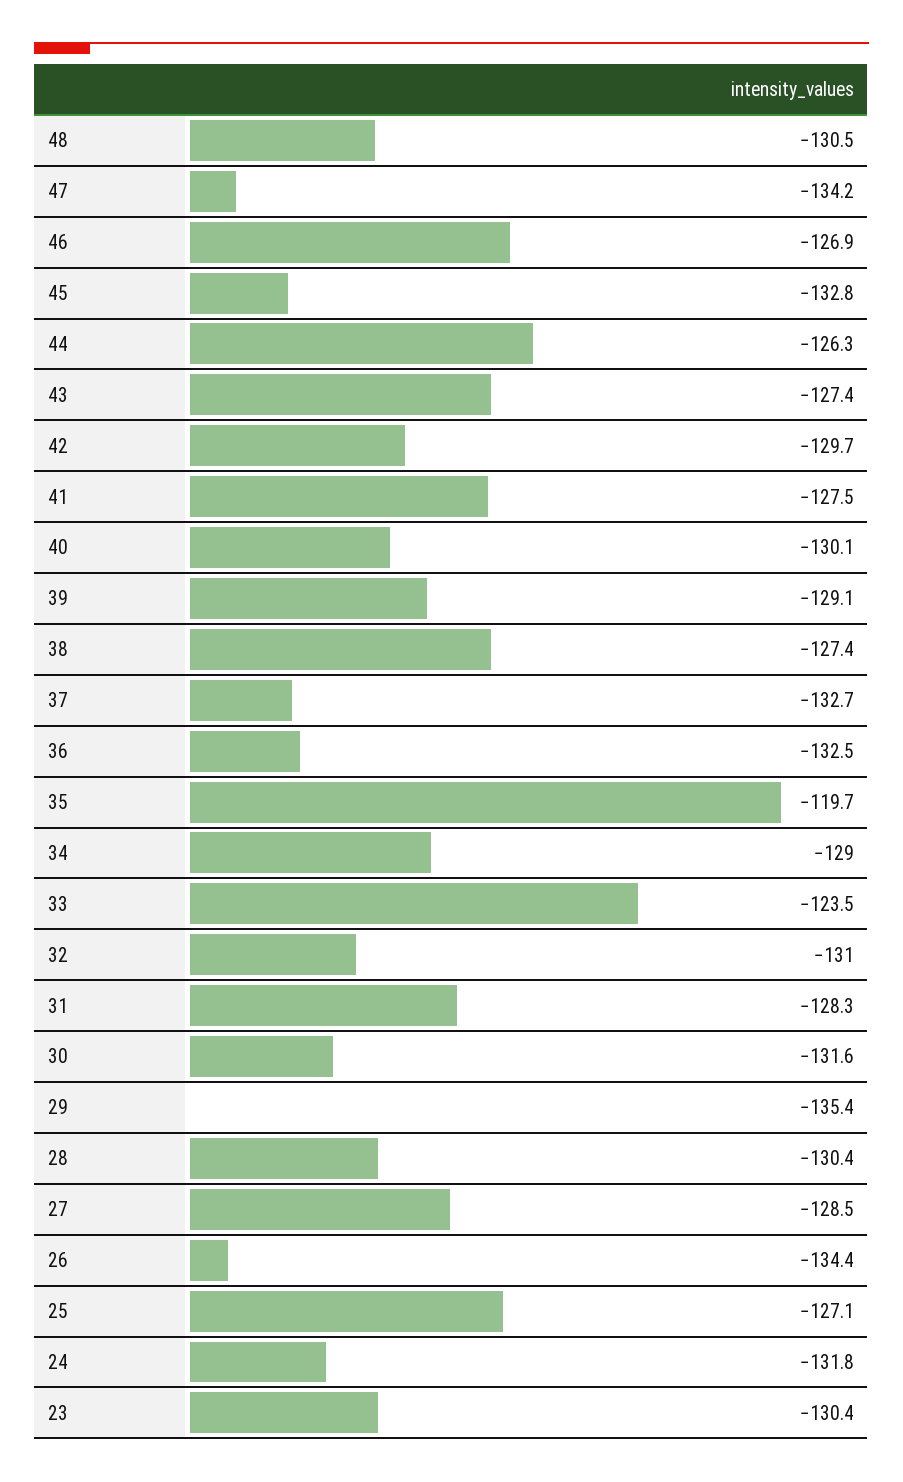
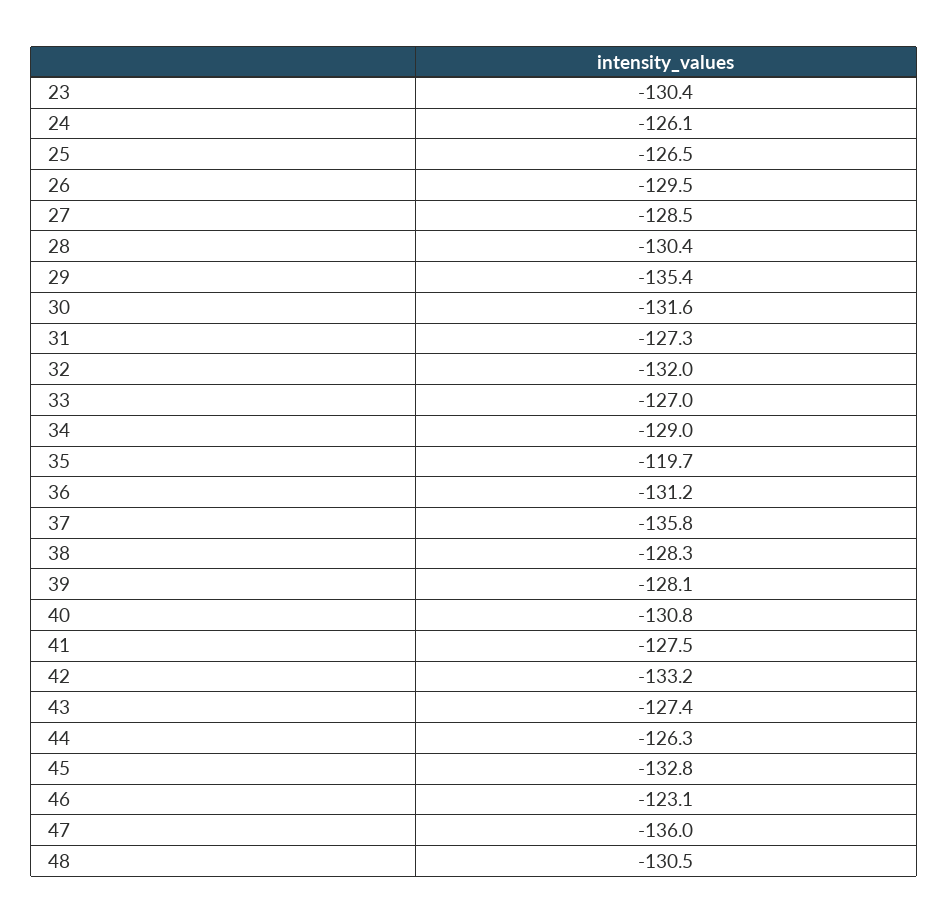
47: -134.2 -> -136
46: -126.9 -> -123.1
42: -129.7 -> -133.2
40: -130.1 -> -130.8
39: -129.1 -> -128.1
38: -127.4 -> -128.3
37: -132.7 -> -135.8
36: -132.5 -> -131.2
33: -123.5 -> -127
32: -131 -> -132
31: -128.3 -> -127.3
26: -134.4 -> -129.5
25: -127.1 -> -126.5
24: -131.8 -> -126.1

